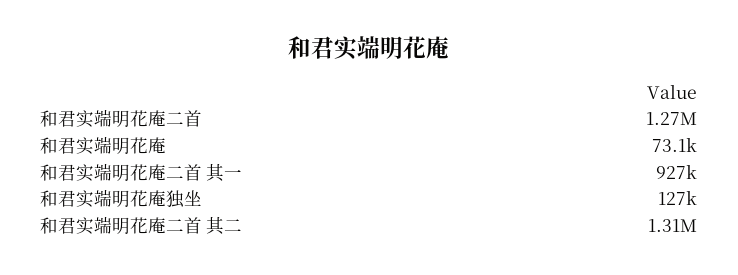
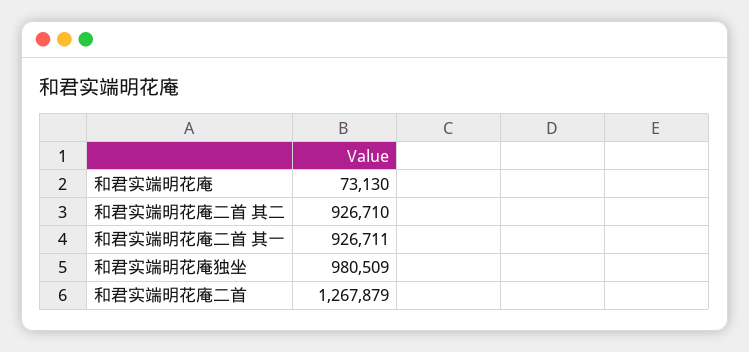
和君实端明花庵独坐: 127000 -> 980509
和君实端明花庵二首 其二: 1310000 -> 926710

